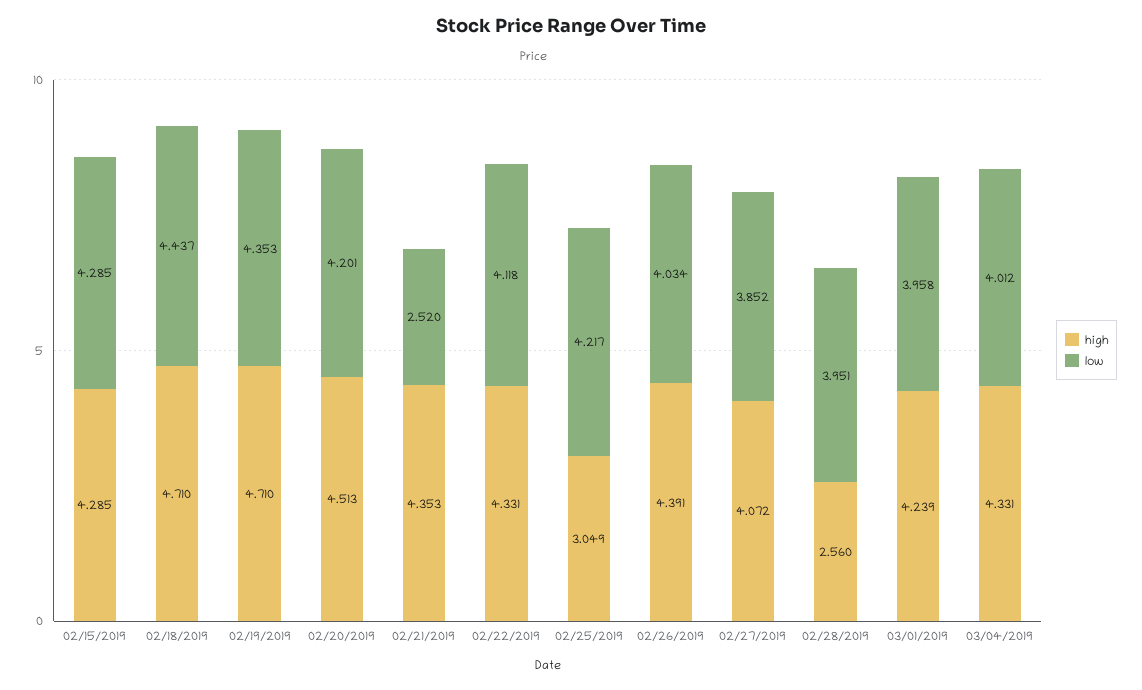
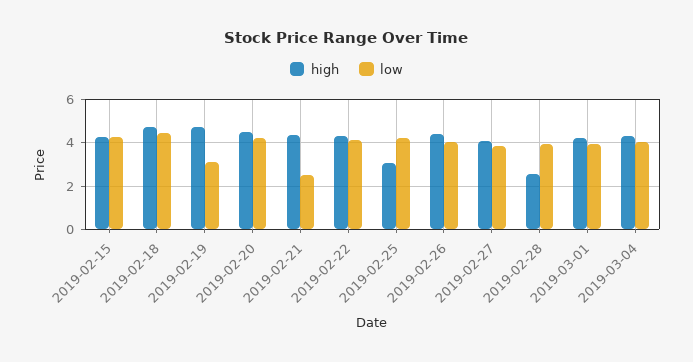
low, 02/19/2019: 4.353 -> 3

